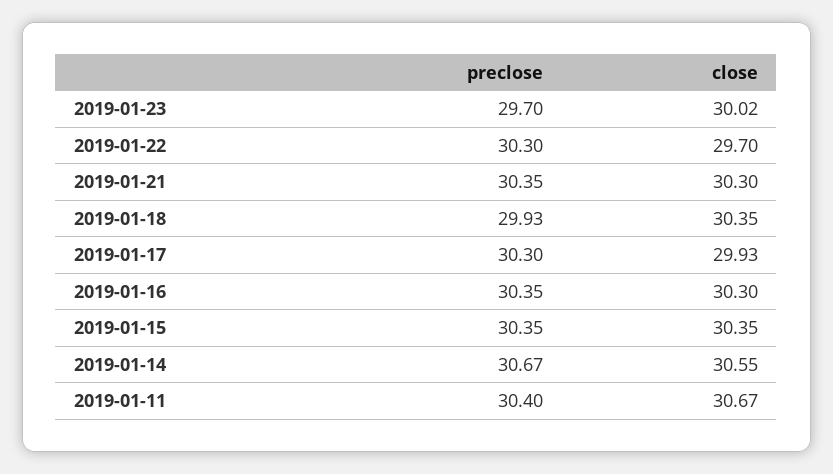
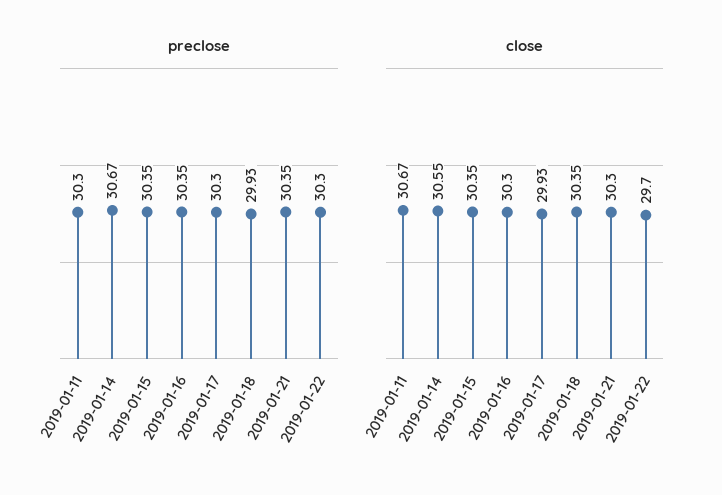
preclose, 2019-01-23: 29.7 -> none
close, 2019-01-23: 30.02 -> none
preclose, 2019-01-11: 30.4 -> 30.3

